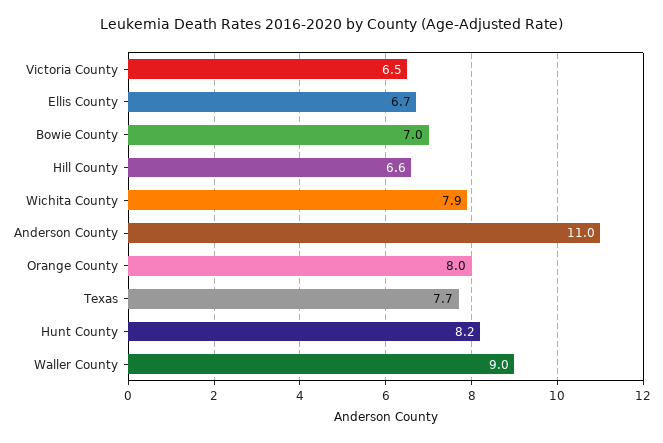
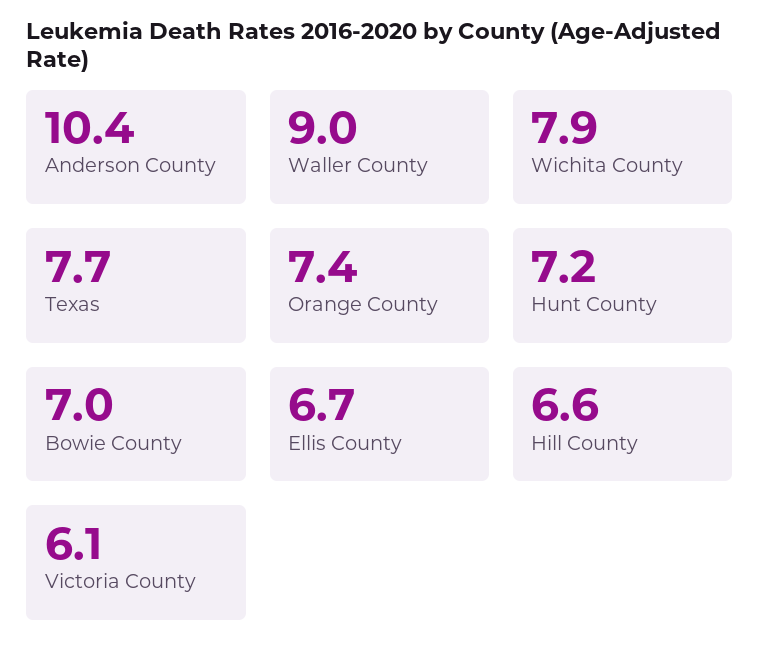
Victoria County: 6.5 -> 6.1
Anderson County: 11 -> 10.4
Orange County: 8 -> 7.4
Hunt County: 8.2 -> 7.2

